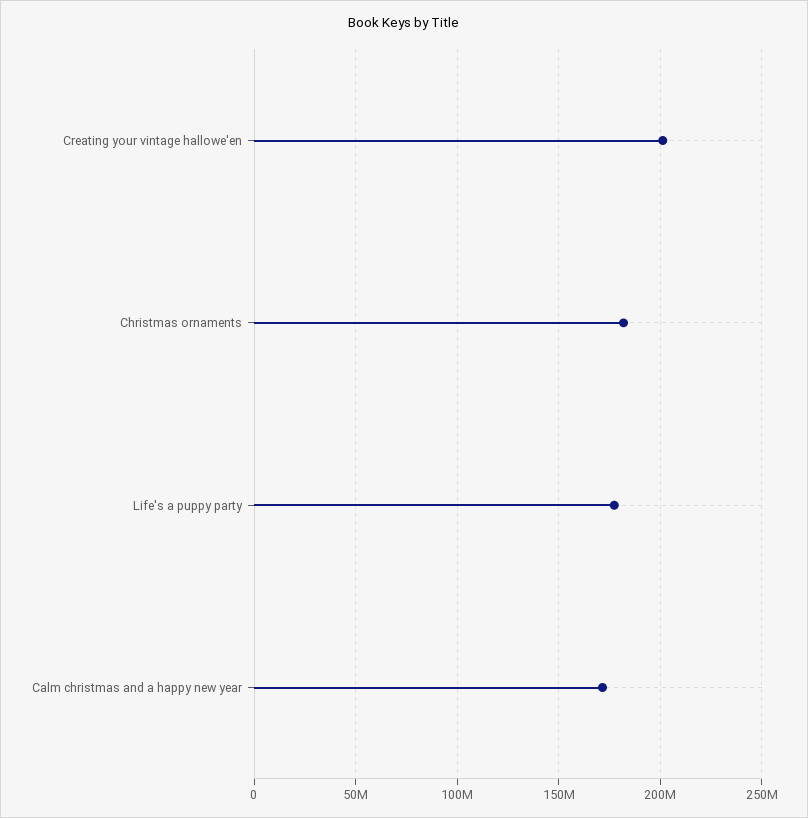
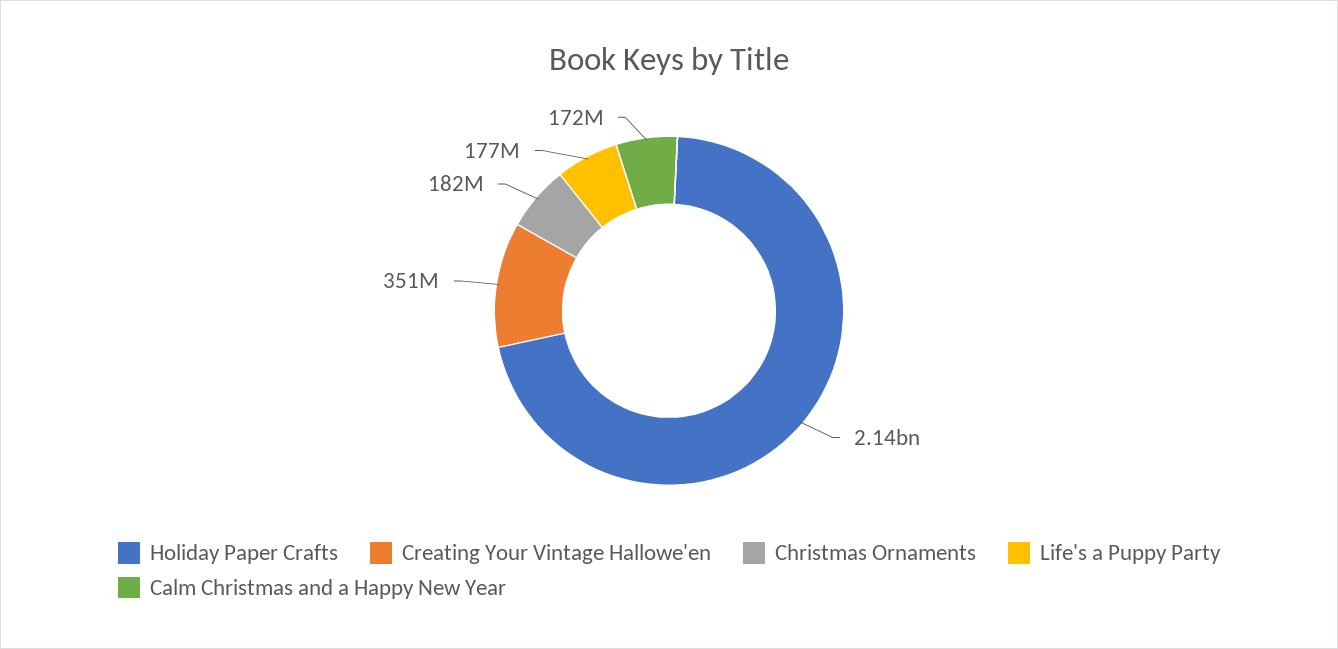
Creating your vintage hallowe'en: 200000000 -> 351000000
Holiday Paper Crafts: none -> 2140000000

